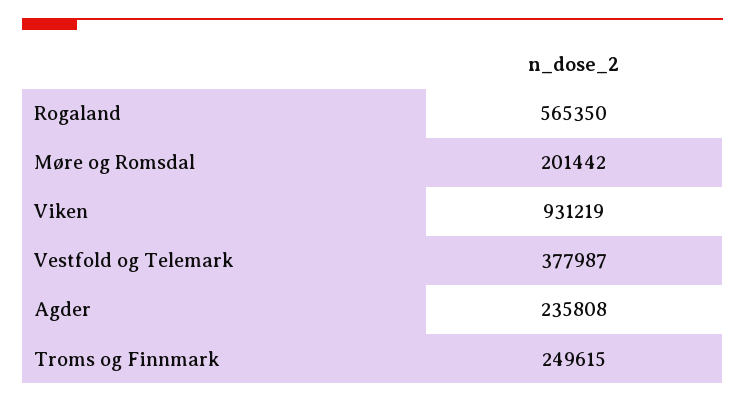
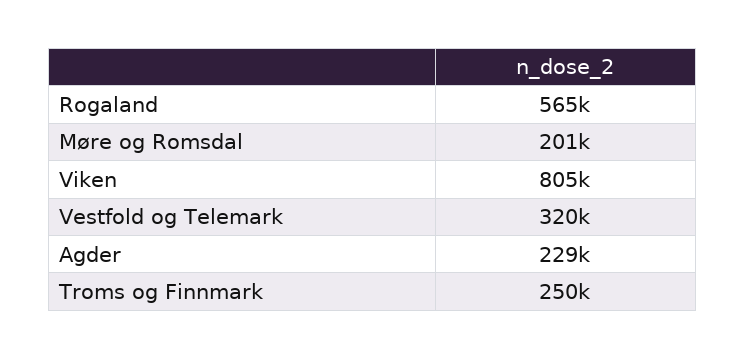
Viken: 931219 -> 805000
Vestfold og Telemark: 377987 -> 320000
Agder: 235808 -> 229000

